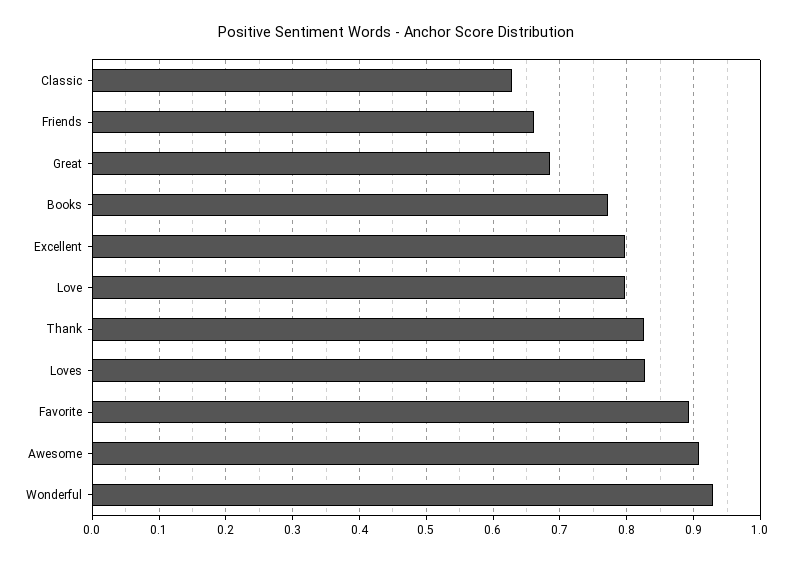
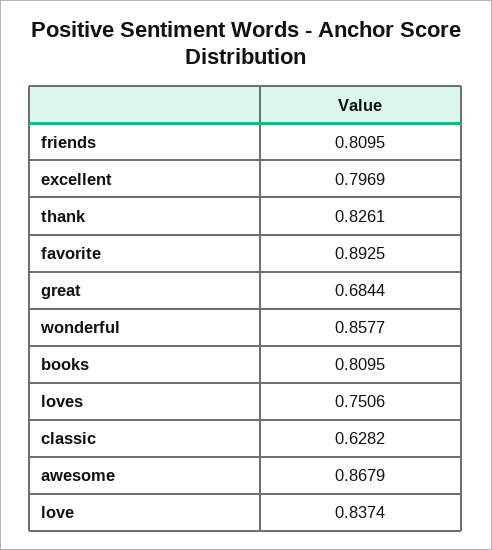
Friends: 0.66 -> 0.8095
Books: 0.77 -> 0.8095
Love: 0.8 -> 0.8374
Loves: 0.83 -> 0.7506
Awesome: 0.91 -> 0.8679
Wonderful: 0.93 -> 0.8577

